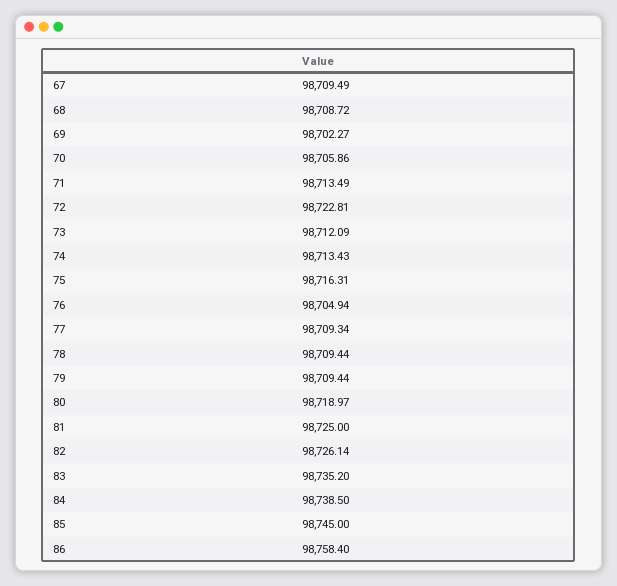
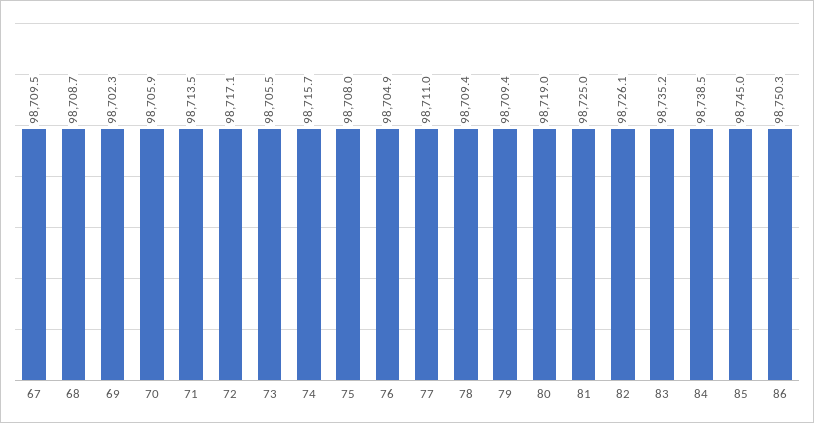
72: 98722.81 -> 98717.1
73: 98712.09 -> 98705.5
74: 98713.43 -> 98715.7
75: 98716.31 -> 98708
77: 98709.34 -> 98711
86: 98758.4 -> 98750.3

